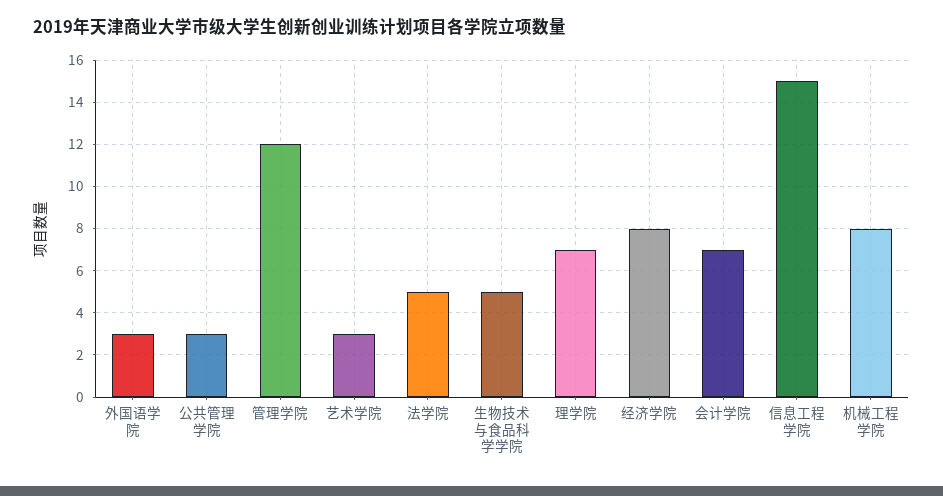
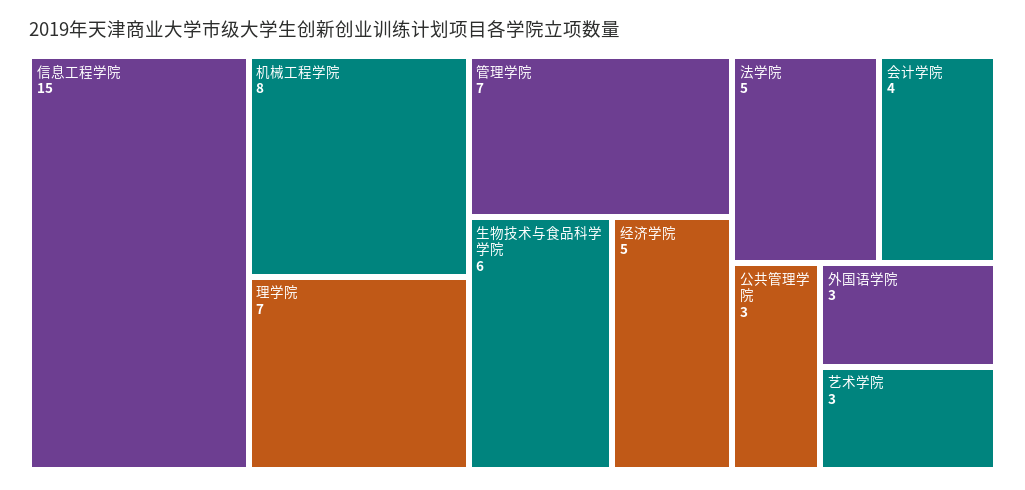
管理学院: 12 -> 7
生物技术与食品科学学院: 5 -> 6
经济学院: 8 -> 5
会计学院: 7 -> 4

